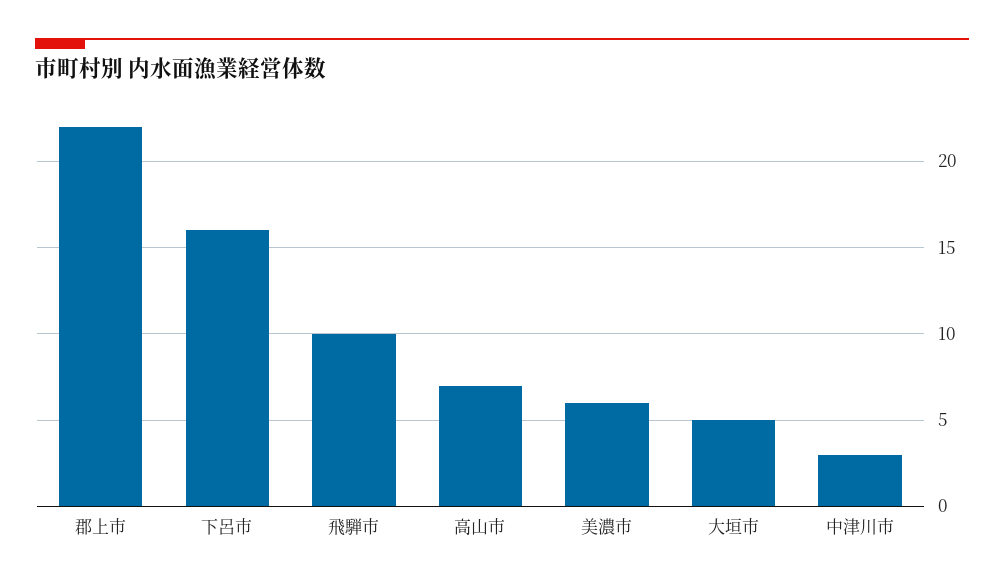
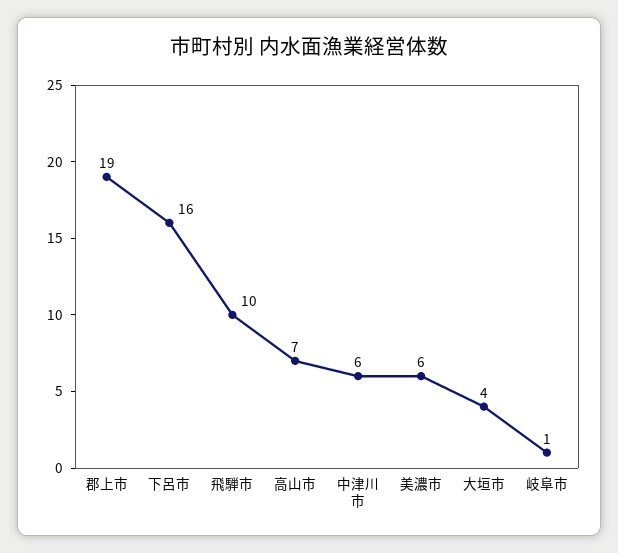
郡上市: 22 -> 19
大垣市: 5 -> 4
中津川市: 3 -> 6
岐阜市: none -> 1

